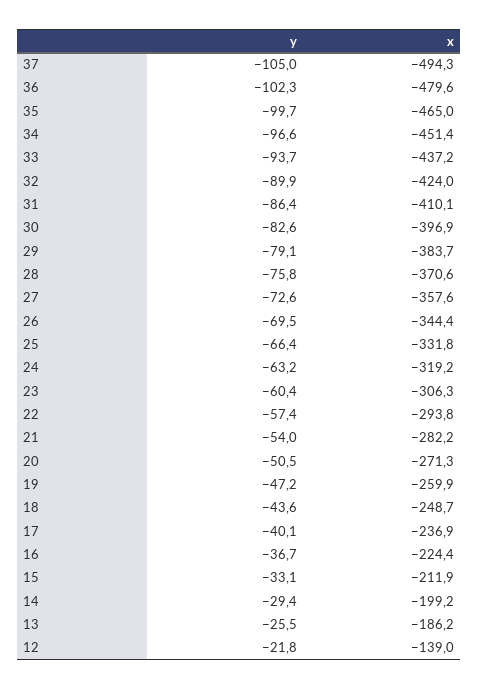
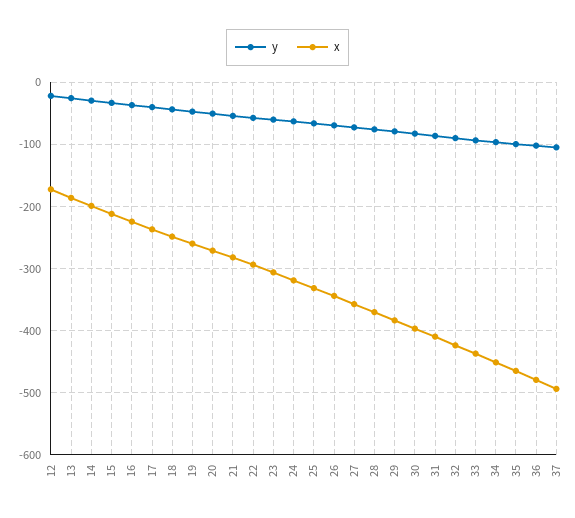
x, 12: -139 -> -170

